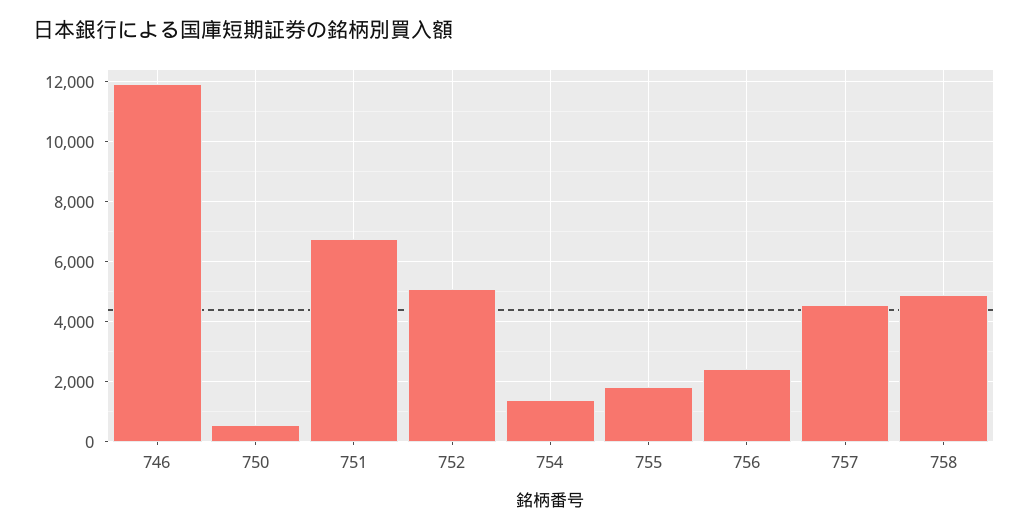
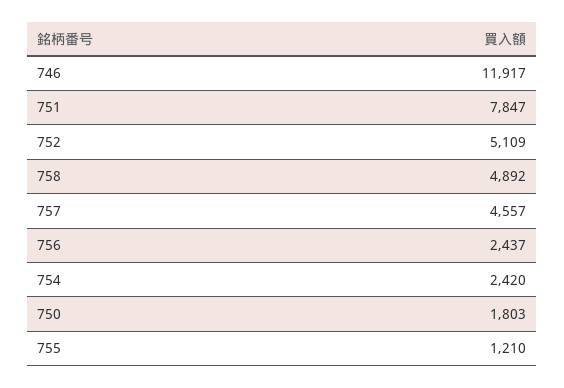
750: 600 -> 1803
751: 6800 -> 7847
754: 1400 -> 2420
755: 1800 -> 1210

